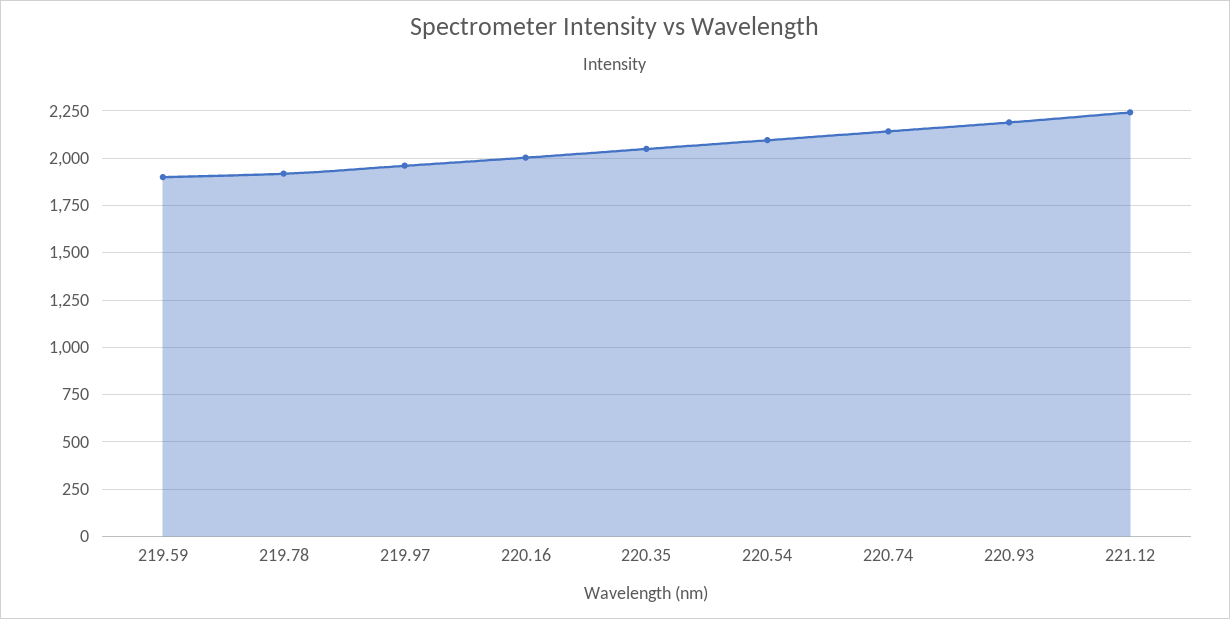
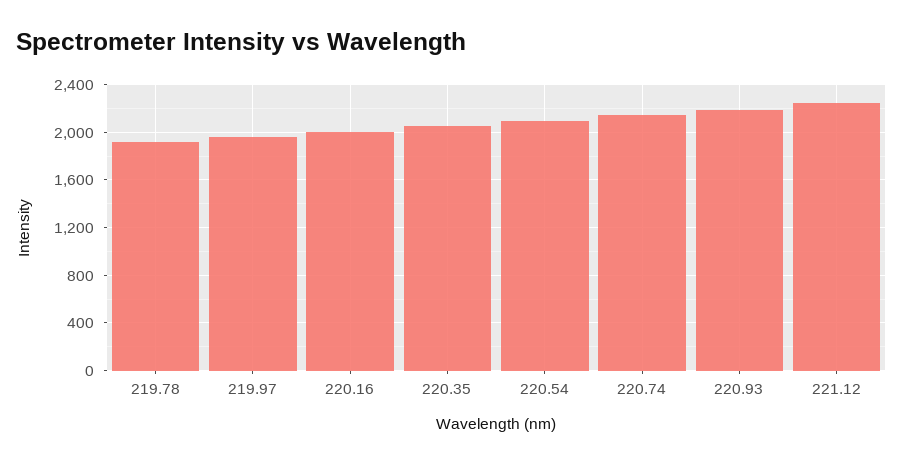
219.59: 1900 -> none

